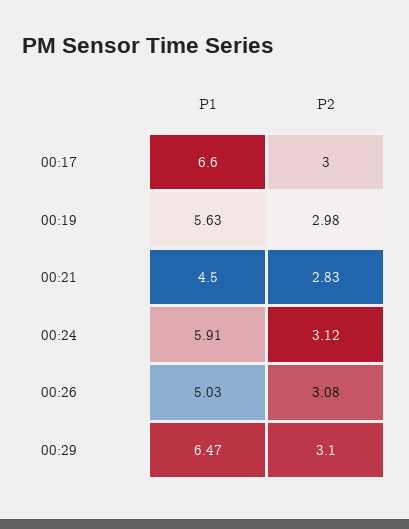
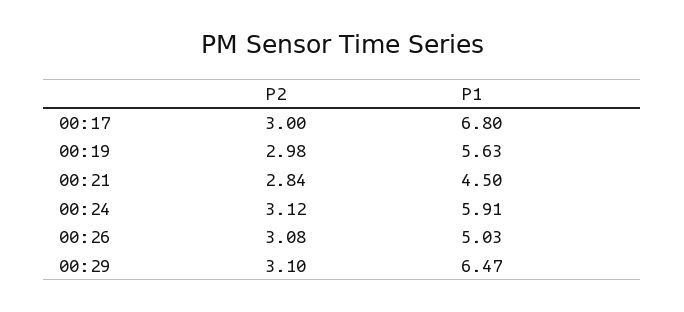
P1, 00:17: 6.6 -> 6.8
P2, 00:21: 2.83 -> 2.84

